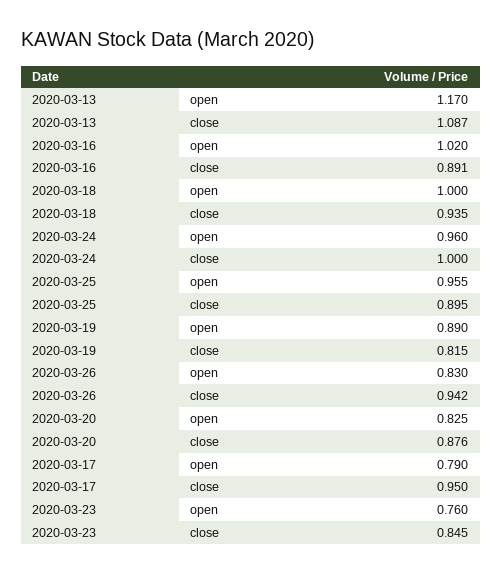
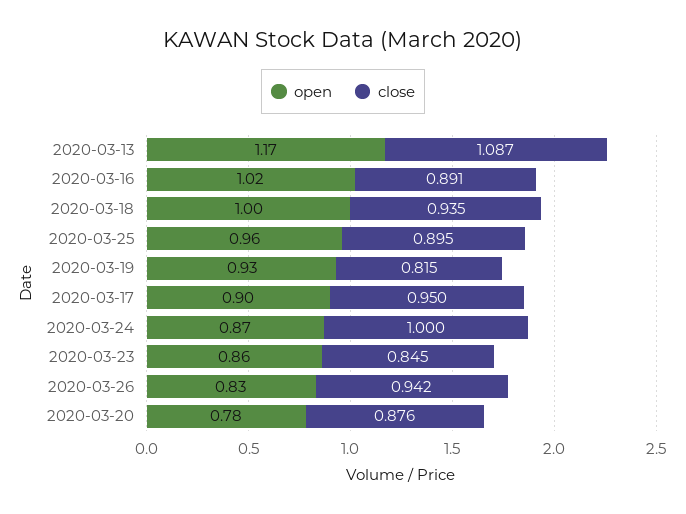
open, 2020-03-24: 0.96 -> 0.87
open, 2020-03-19: 0.89 -> 0.93
open, 2020-03-20: 0.825 -> 0.78
open, 2020-03-17: 0.79 -> 0.9
open, 2020-03-23: 0.76 -> 0.86

